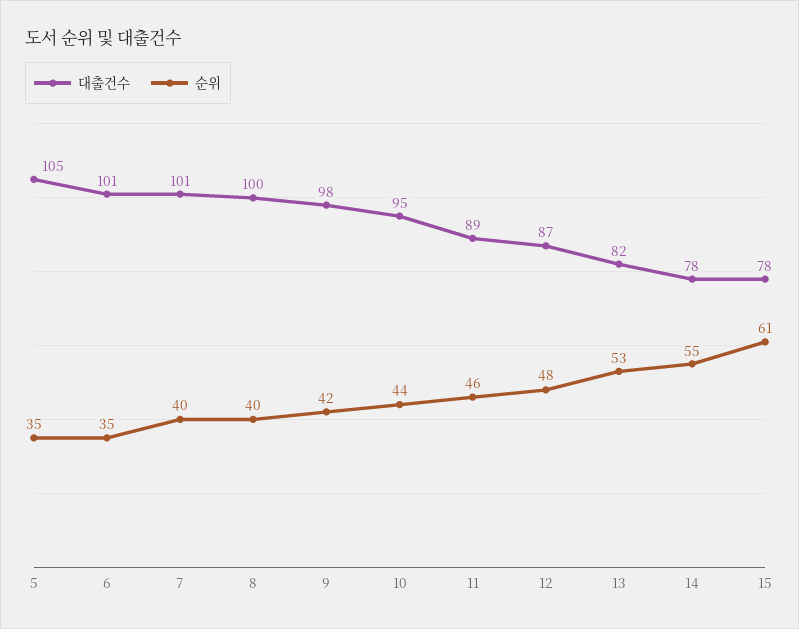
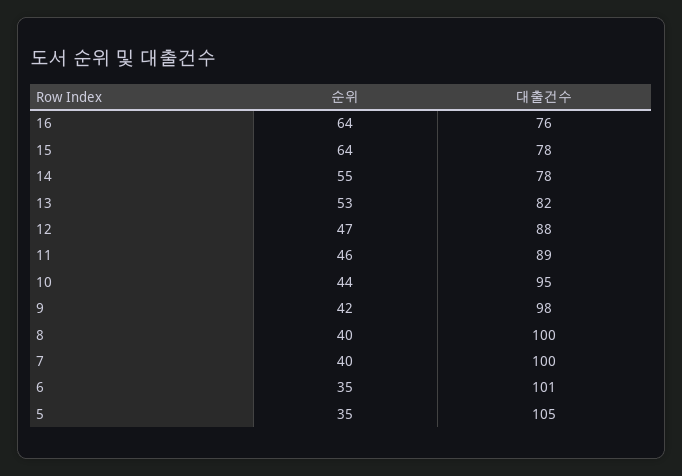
대출건수, 7: 101 -> 100
대출건수, 12: 87 -> 88
순위, 12: 48 -> 47
순위, 15: 61 -> 64
순위, 16: none -> 64
대출건수, 16: none -> 76

